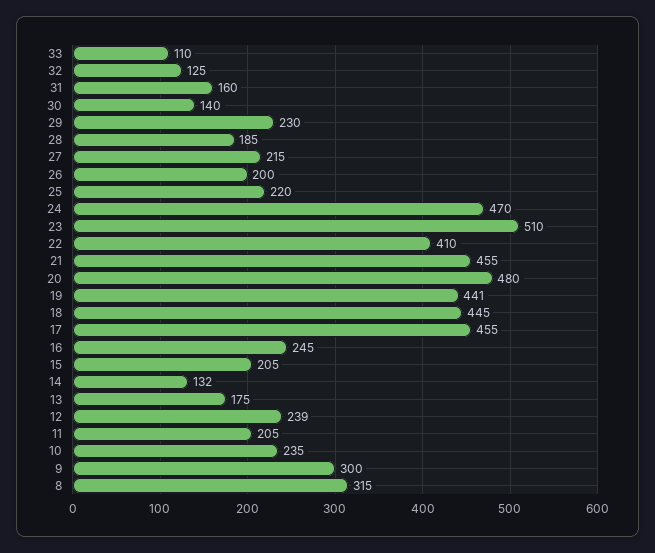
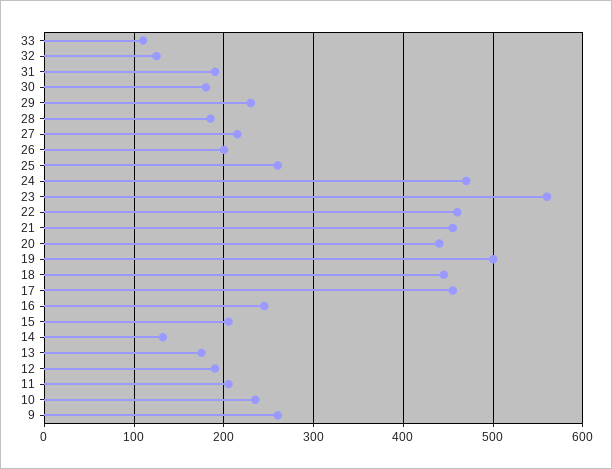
31: 160 -> 190
30: 140 -> 180
25: 220 -> 260
23: 510 -> 560
22: 410 -> 460
20: 480 -> 440
19: 441 -> 500
12: 239 -> 190
9: 300 -> 260
8: 315 -> none

